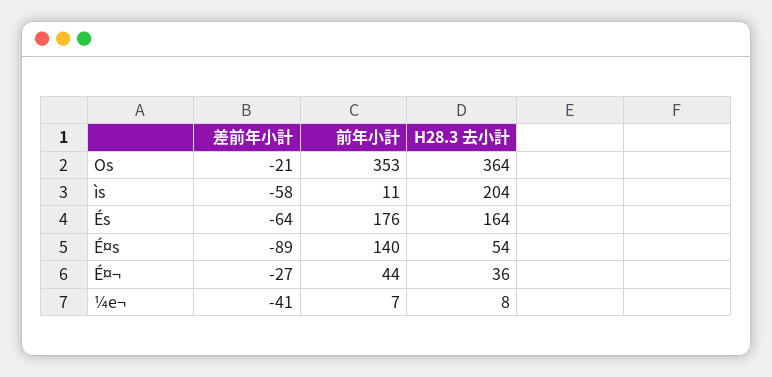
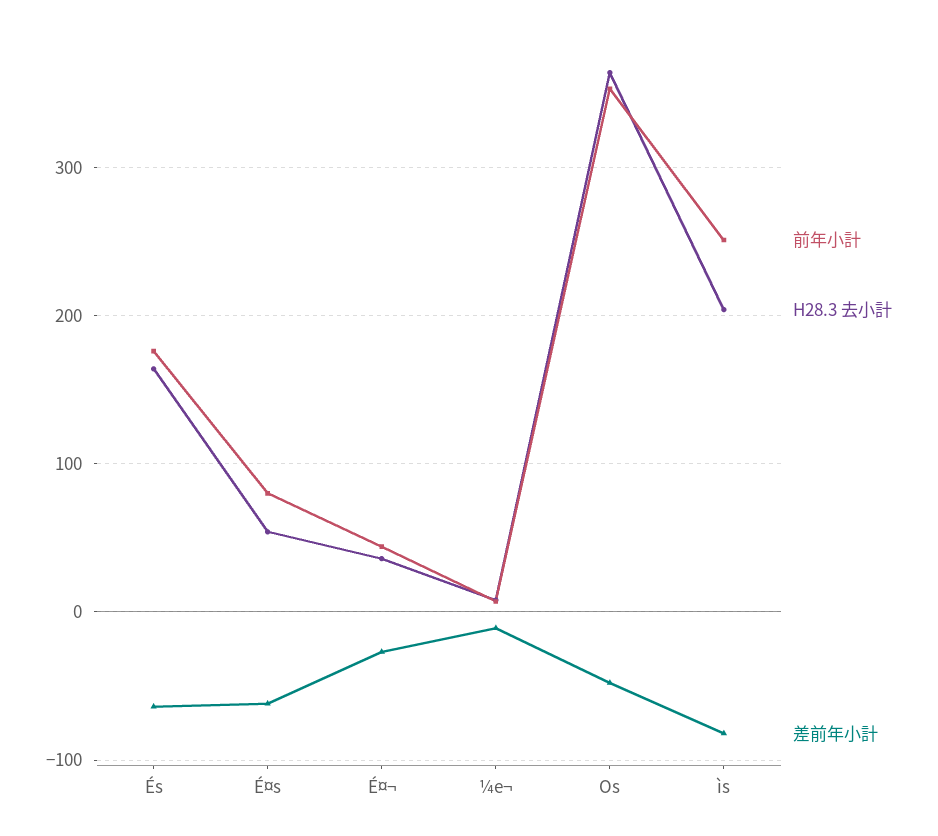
差前年小計, Os: -21 -> -50
差前年小計, ìs: -58 -> -80
前年小計, ìs: 11 -> 250
差前年小計, É¤s: -89 -> -60
前年小計, É¤s: 140 -> 80
差前年小計, ¼e¬: -41 -> -10

